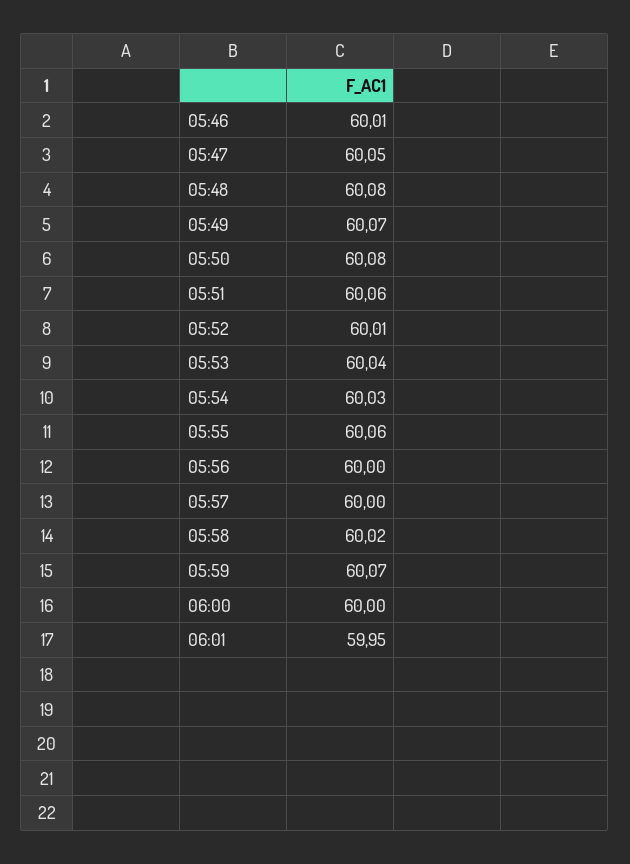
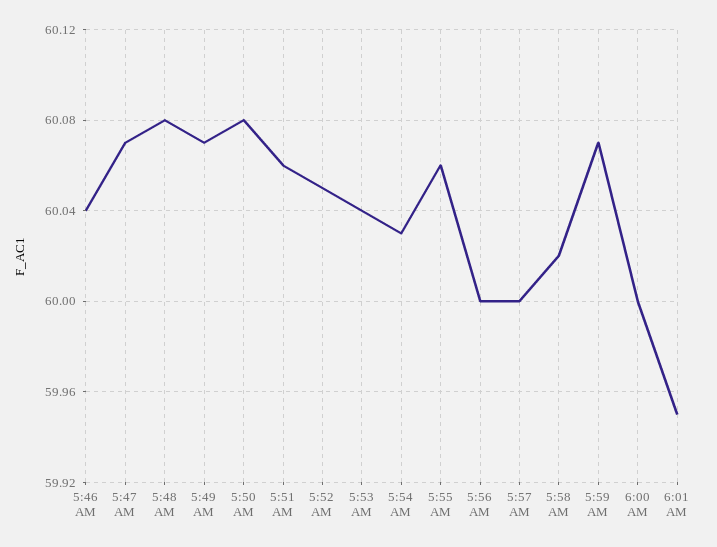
05:46: 60.01 -> 60.04
05:47: 60.05 -> 60.07
05:52: 60.01 -> 60.05

